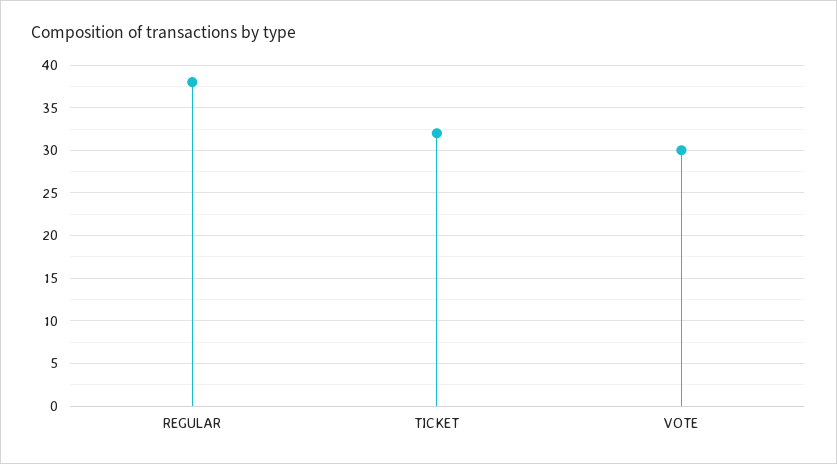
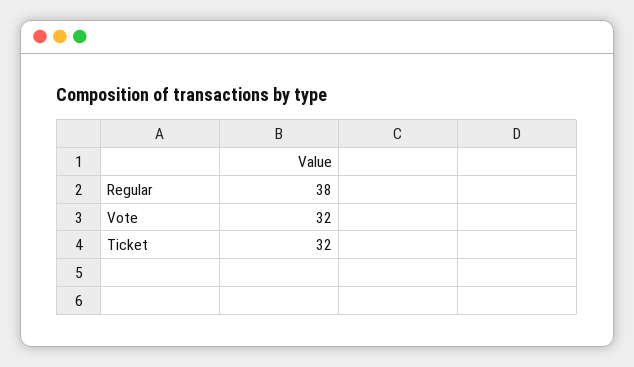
VOTE: 30 -> 32

